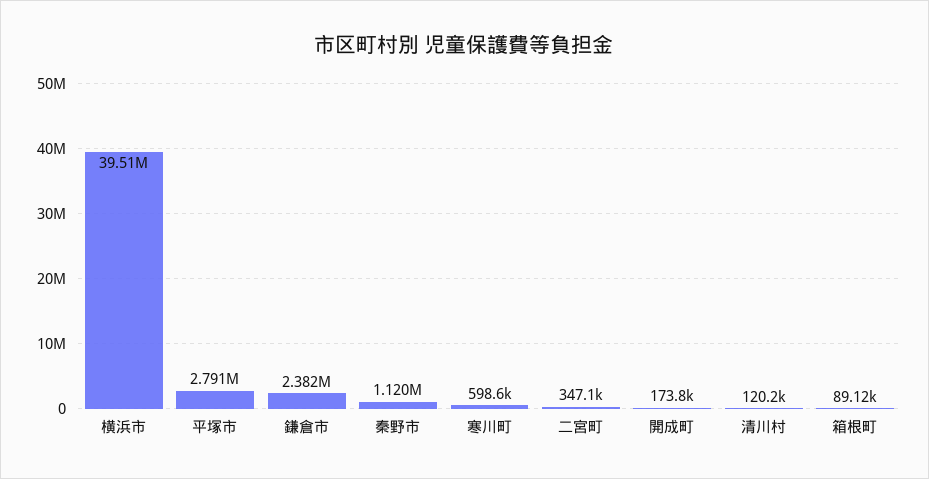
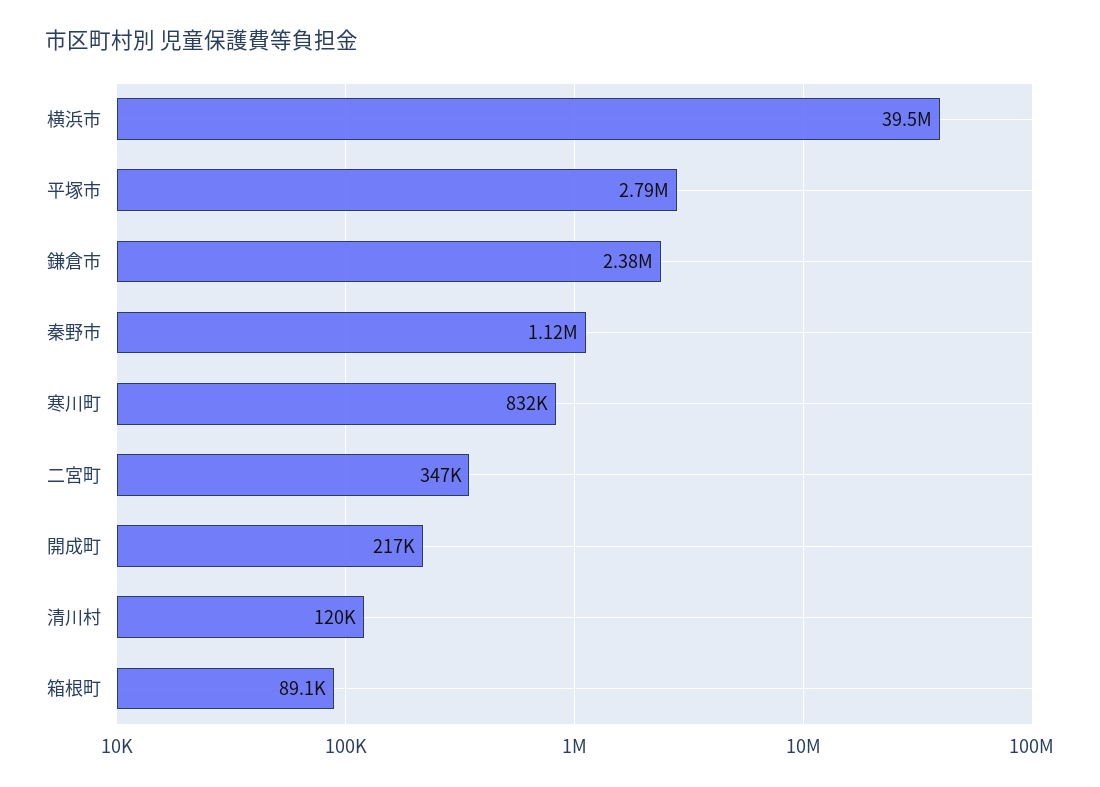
寒川町: 598600 -> 832000
開成町: 173800 -> 217000

